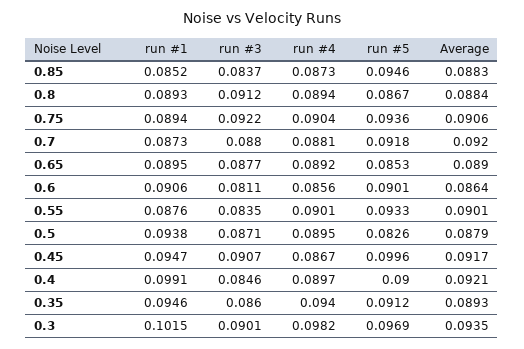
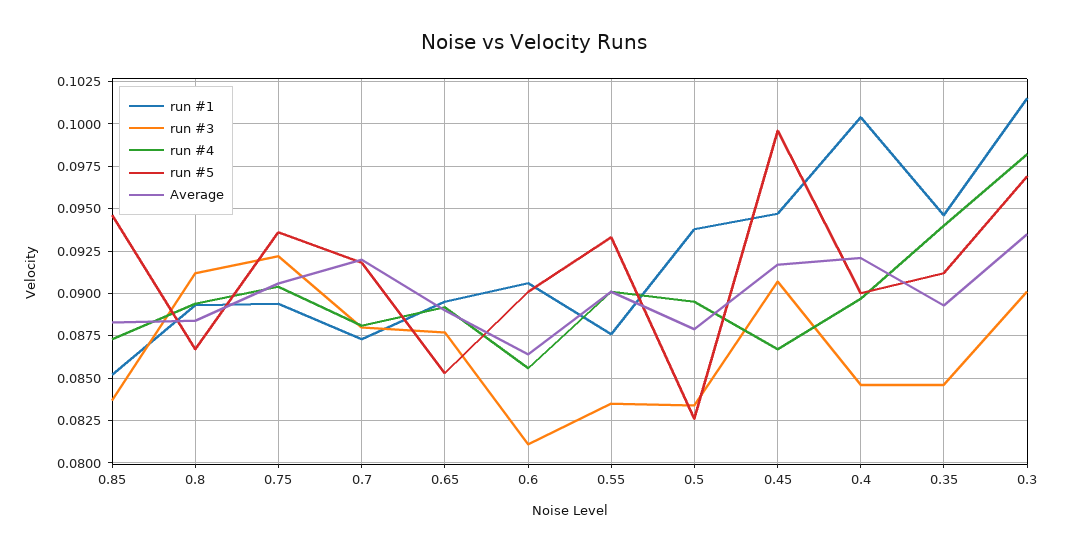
run #3, 0.5: 0.0871 -> 0.0835
run #1, 0.4: 0.0991 -> 0.1005
run #3, 0.35: 0.086 -> 0.0845

